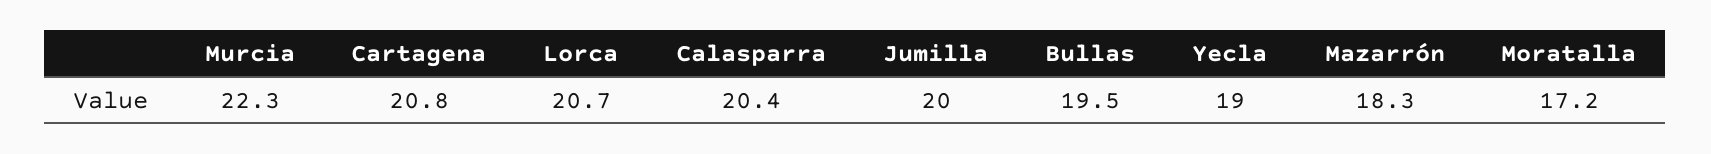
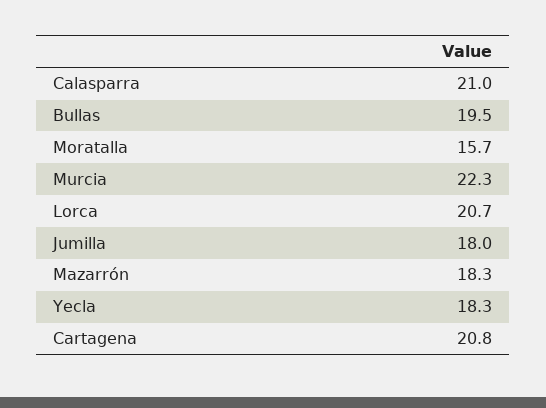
Calasparra: 20.4 -> 21
Jumilla: 20 -> 18
Yecla: 19 -> 18.3
Moratalla: 17.2 -> 15.7

